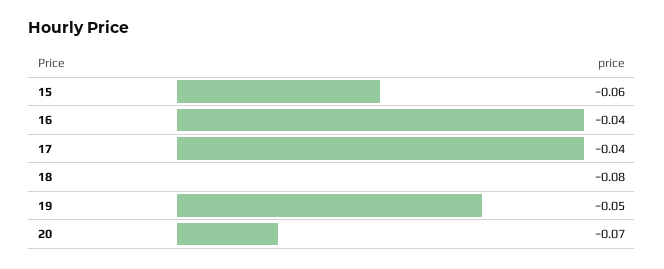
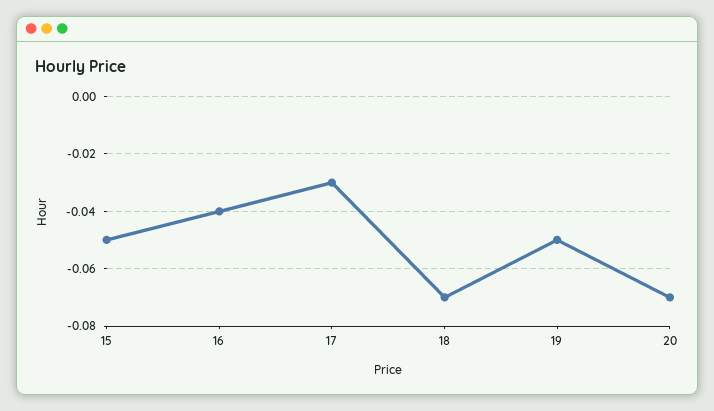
15: -0.06 -> -0.05
17: -0.04 -> -0.03
18: -0.08 -> -0.07

